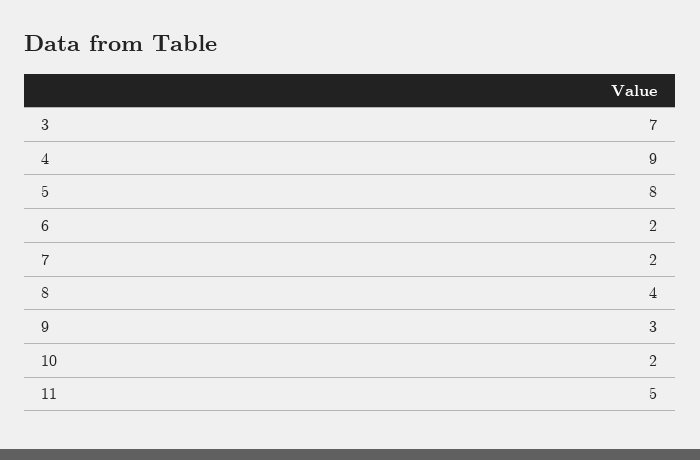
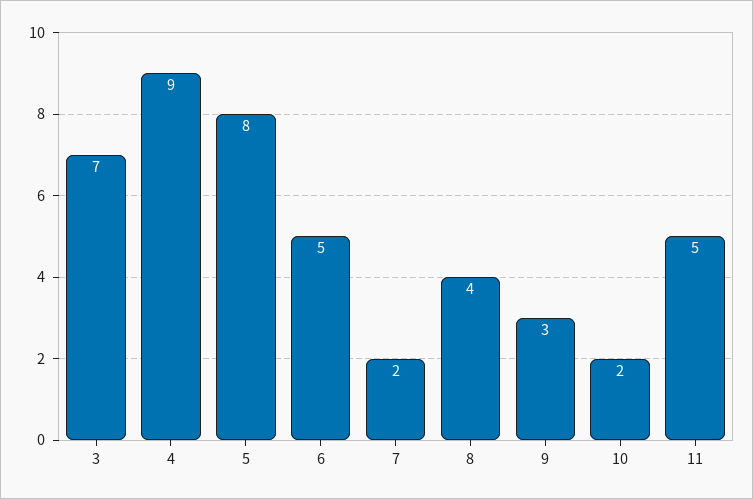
6: 2 -> 5

